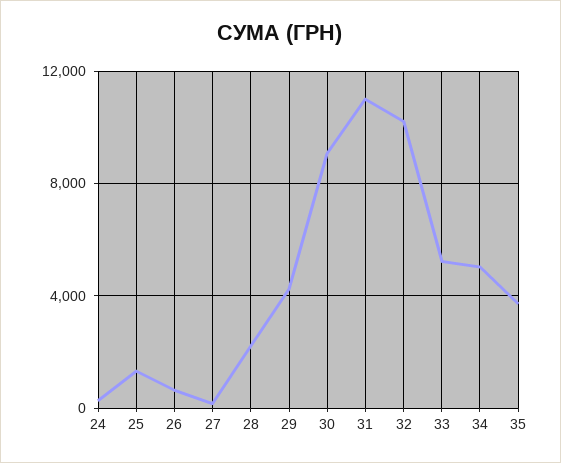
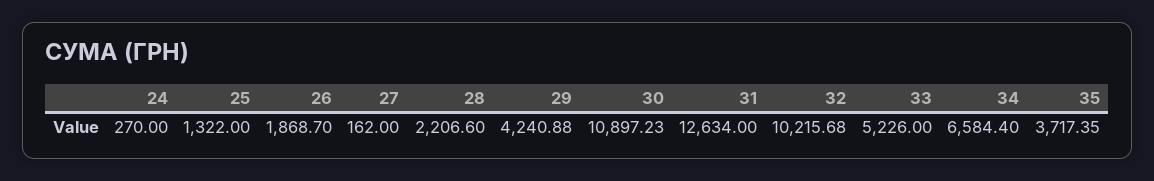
26: 500 -> 1868.7
30: 9000 -> 10897.23
31: 11000 -> 12634
34: 5000 -> 6584.4

